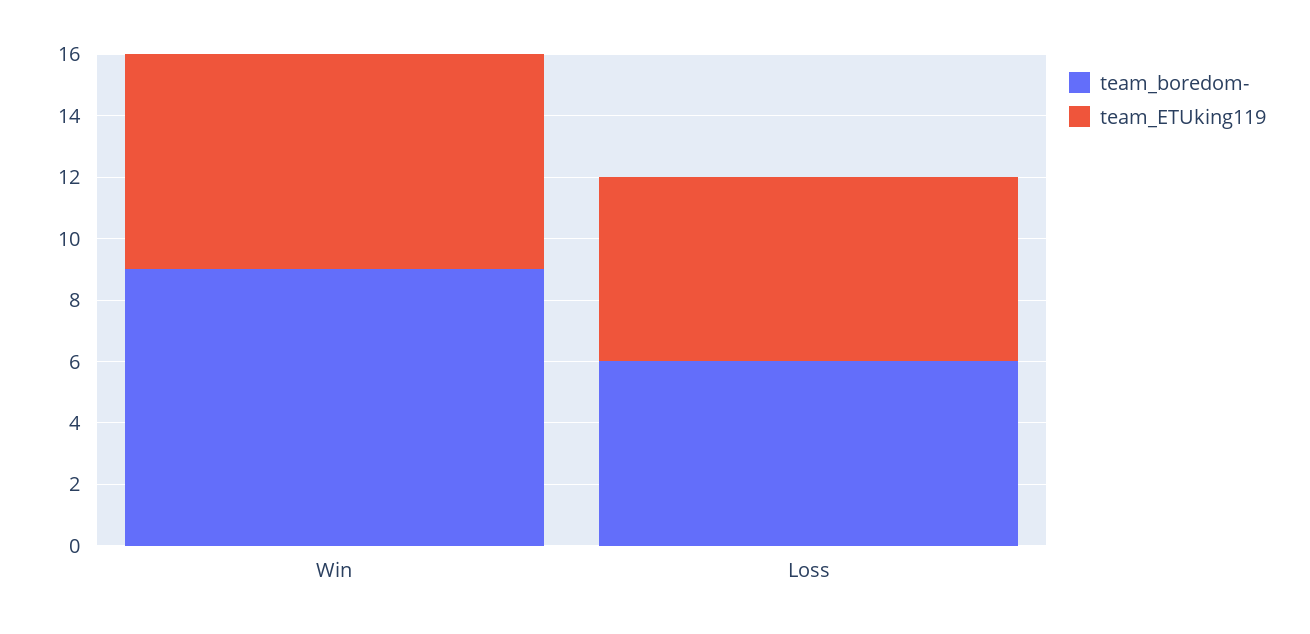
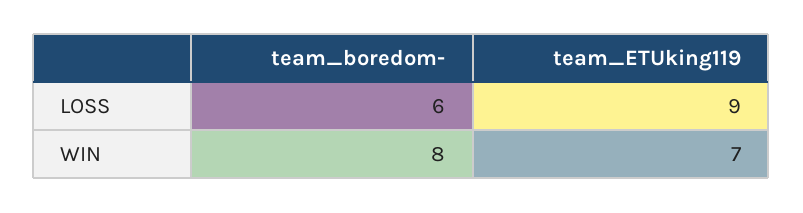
team_boredom-, Win: 9 -> 8
team_ETUking119, Loss: 6 -> 9

